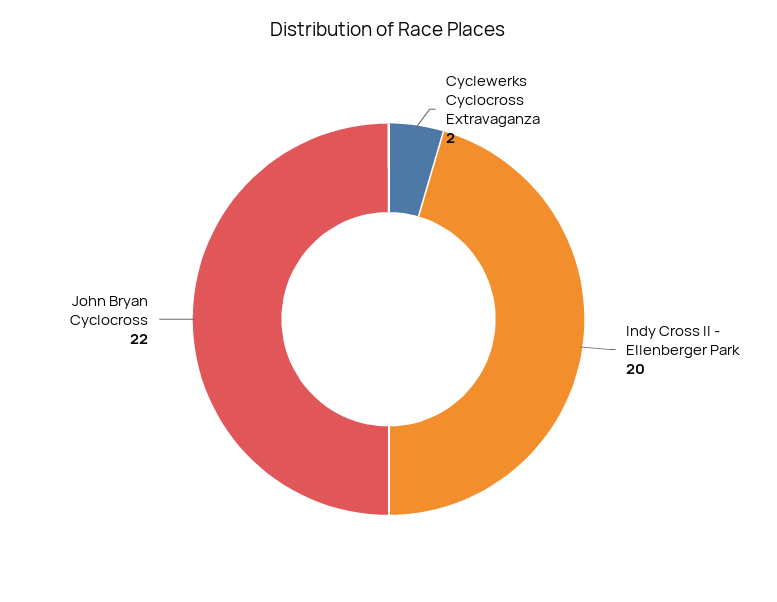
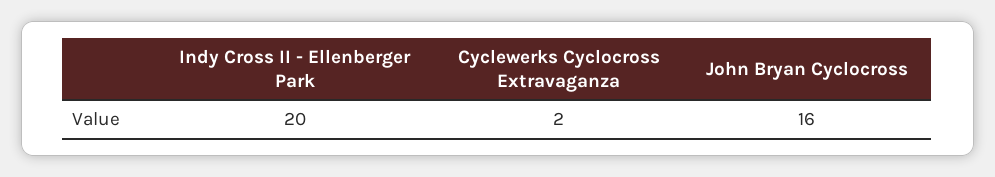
John Bryan Cyclocross: 22 -> 16

